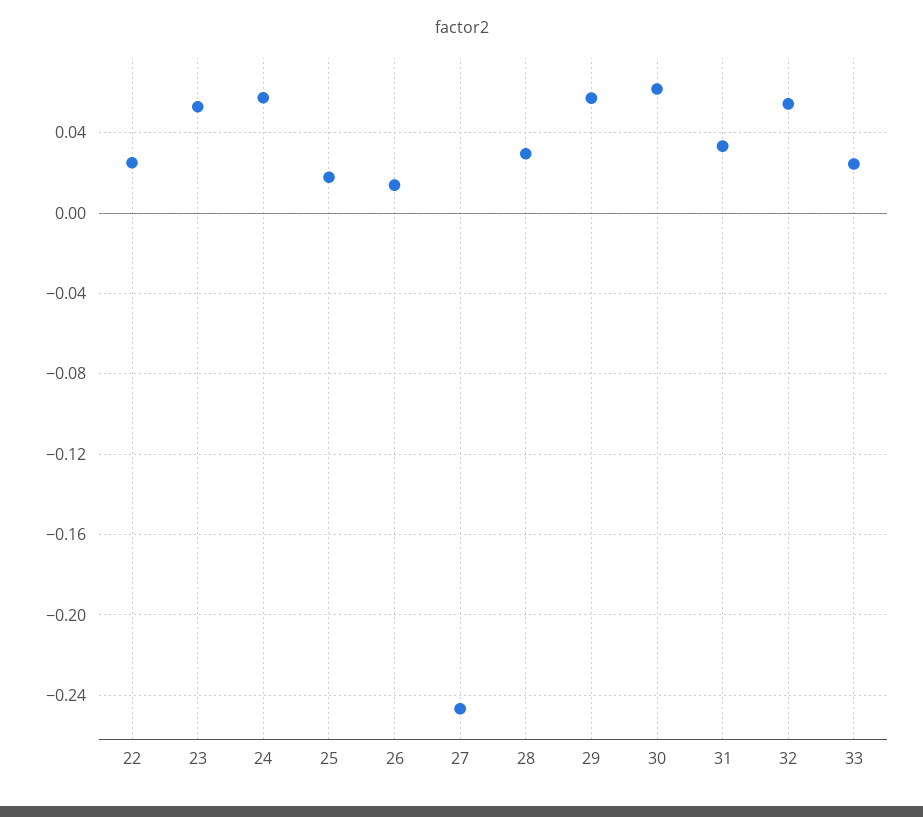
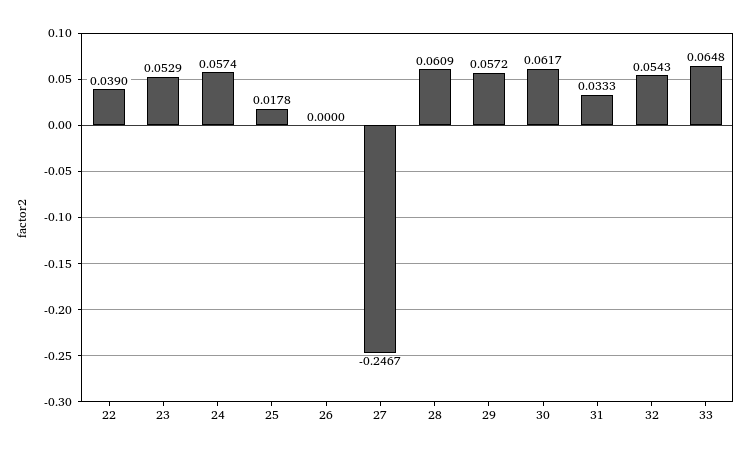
22: 0.025 -> 0.039
26: 0.015 -> 0
28: 0.03 -> 0.0609
33: 0.025 -> 0.0648

